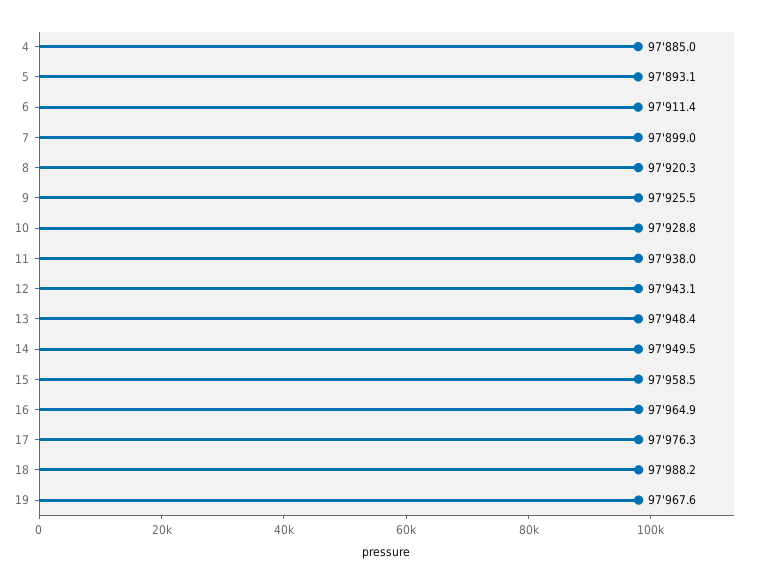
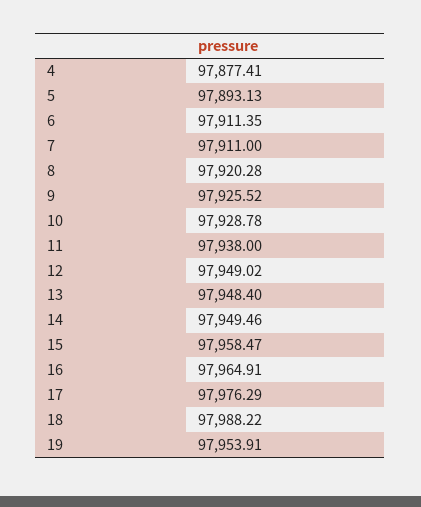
4: 97885 -> 97877.41
7: 97899 -> 97911
12: 97943.1 -> 97949.02
19: 97967.6 -> 97953.91

